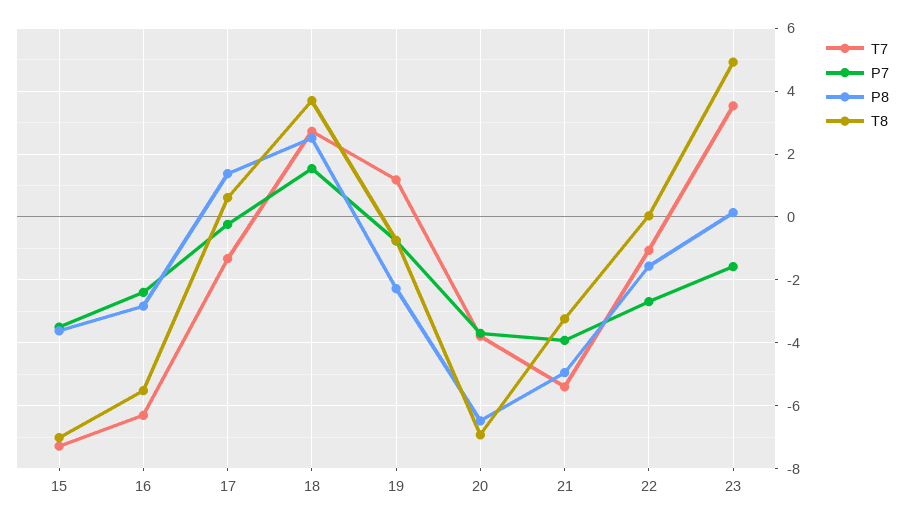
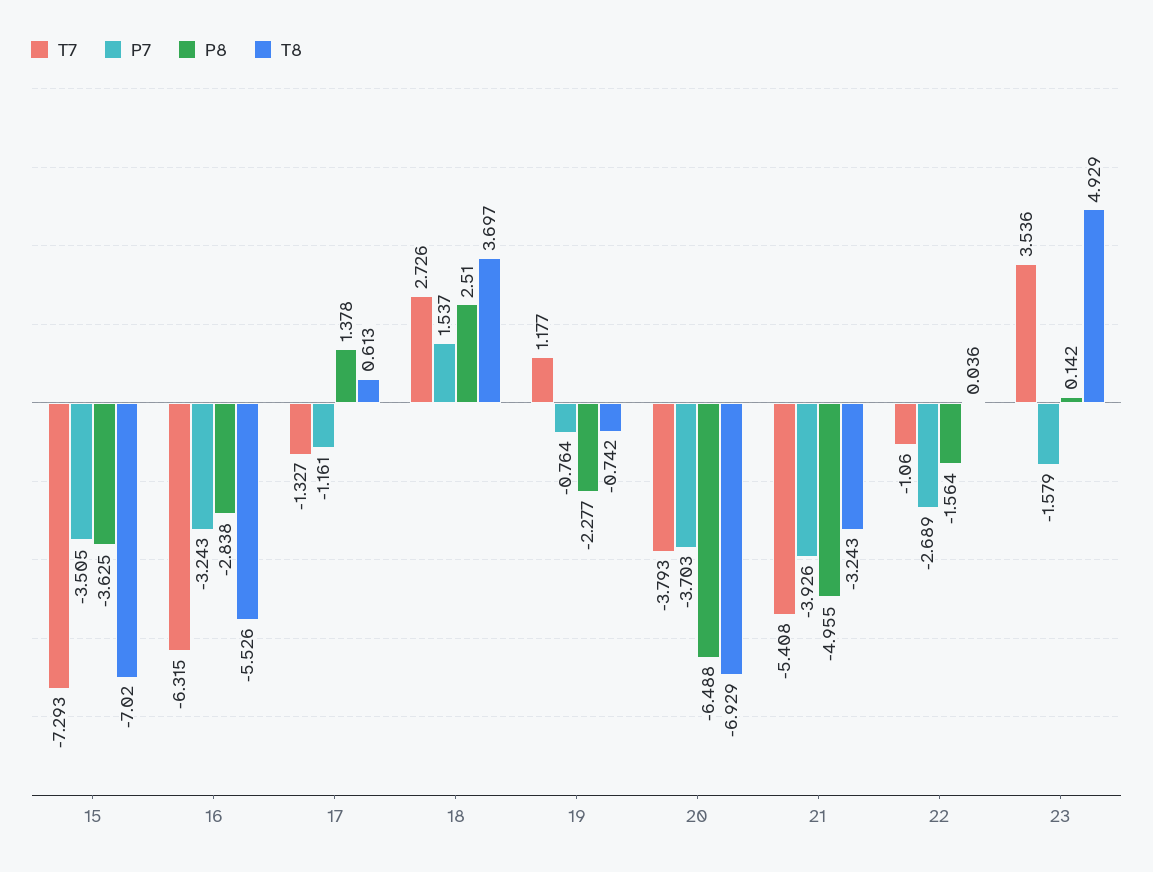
P7, 16: -2.4 -> -3.243
P7, 17: -0.2 -> -1.161

